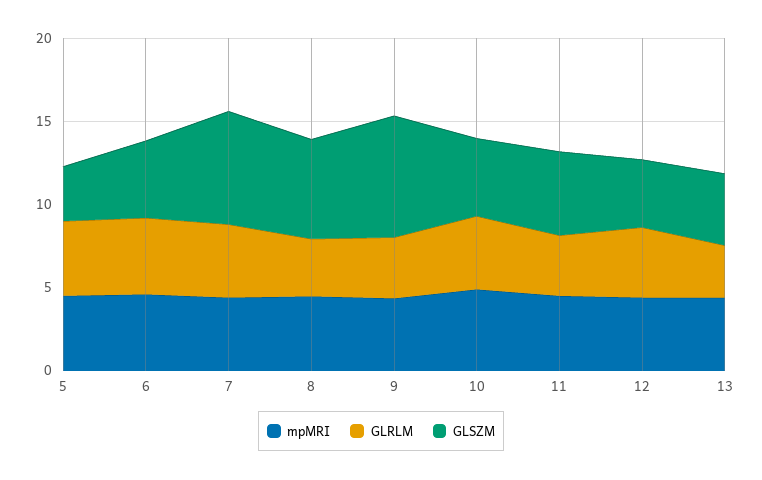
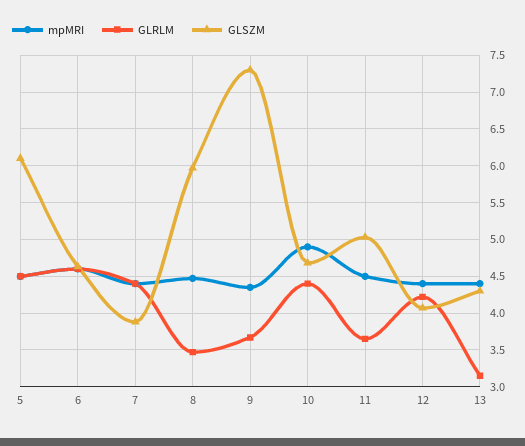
GLSZM, 5: 3 -> 6.1
GLSZM, 7: 7 -> 3.9

